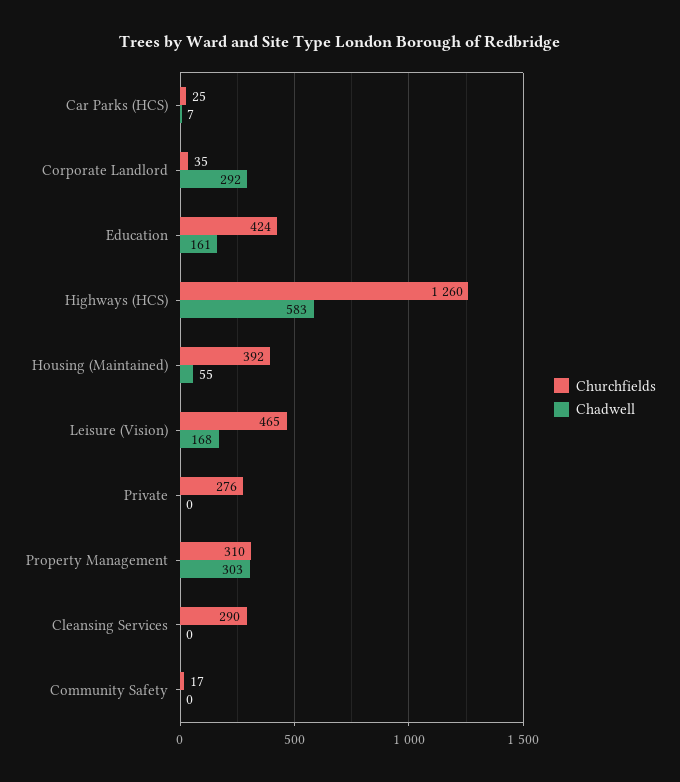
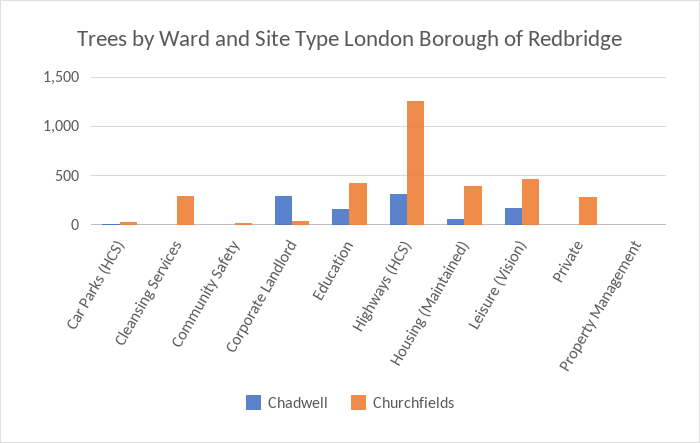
Chadwell, Highways (HCS): 583 -> 300
Churchfields, Property Management: 310 -> 0
Chadwell, Property Management: 303 -> 0

